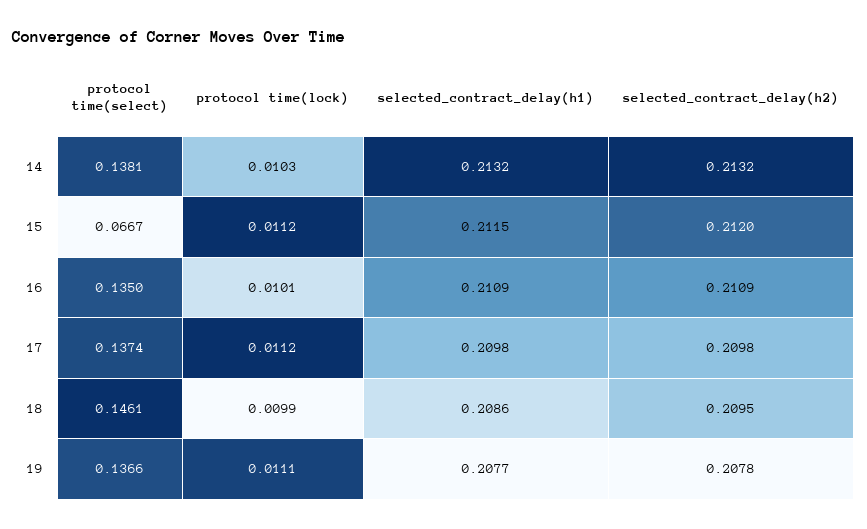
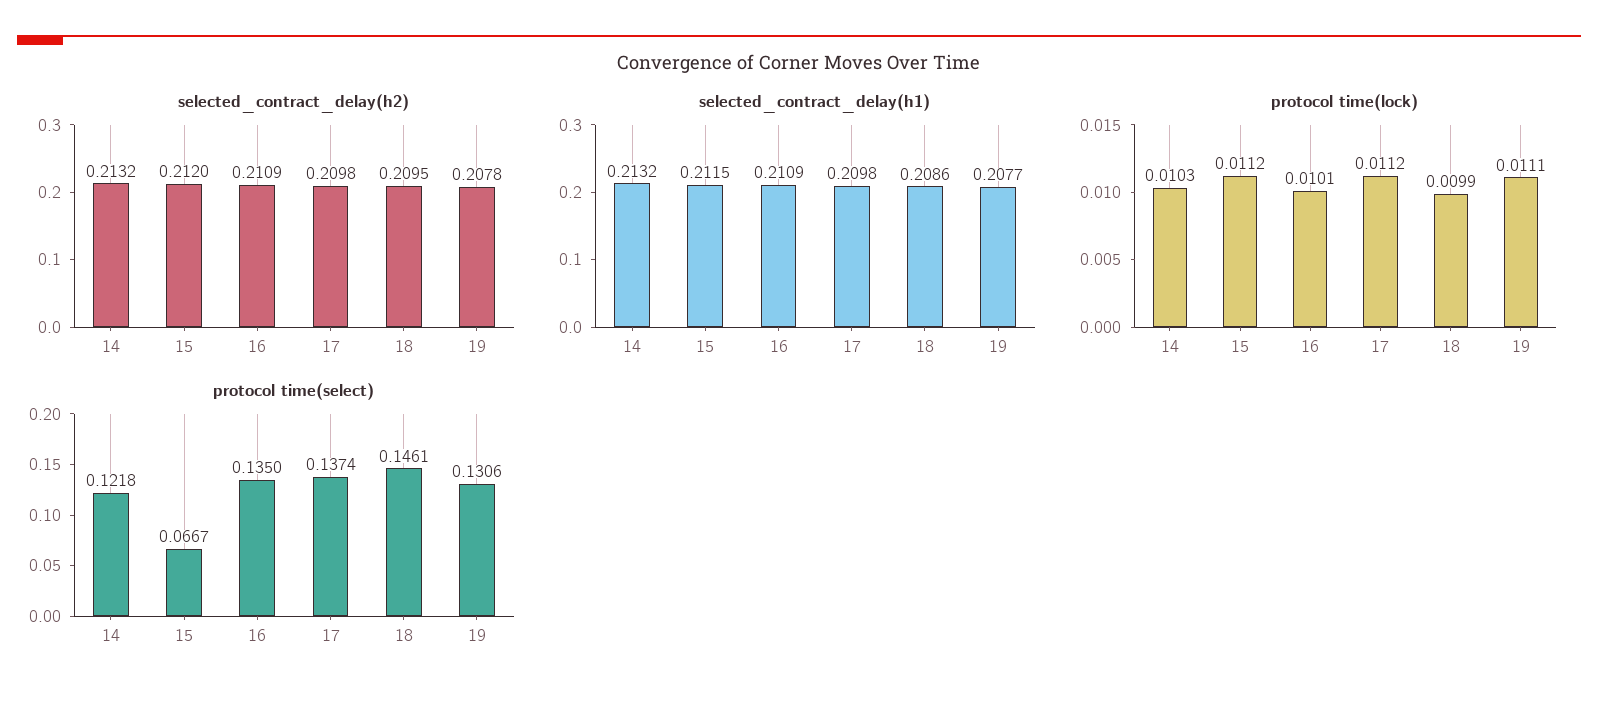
protocol time(select), 14: 0.1381 -> 0.1218
protocol time(select), 19: 0.1366 -> 0.1306

